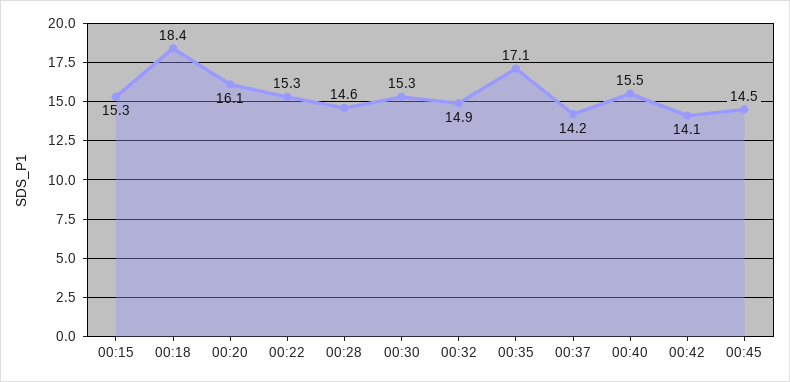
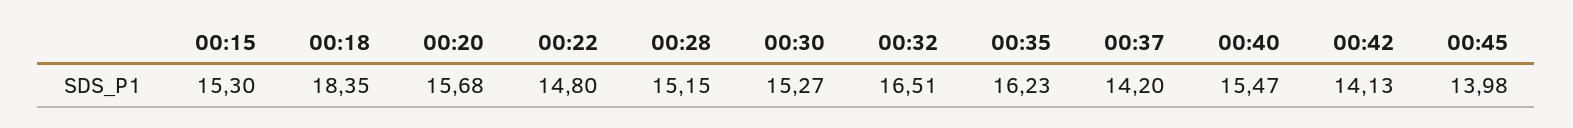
00:20: 16.1 -> 15.68
00:22: 15.3 -> 14.8
00:28: 14.6 -> 15.15
00:32: 14.9 -> 16.51
00:35: 17.1 -> 16.23
00:45: 14.5 -> 13.98

